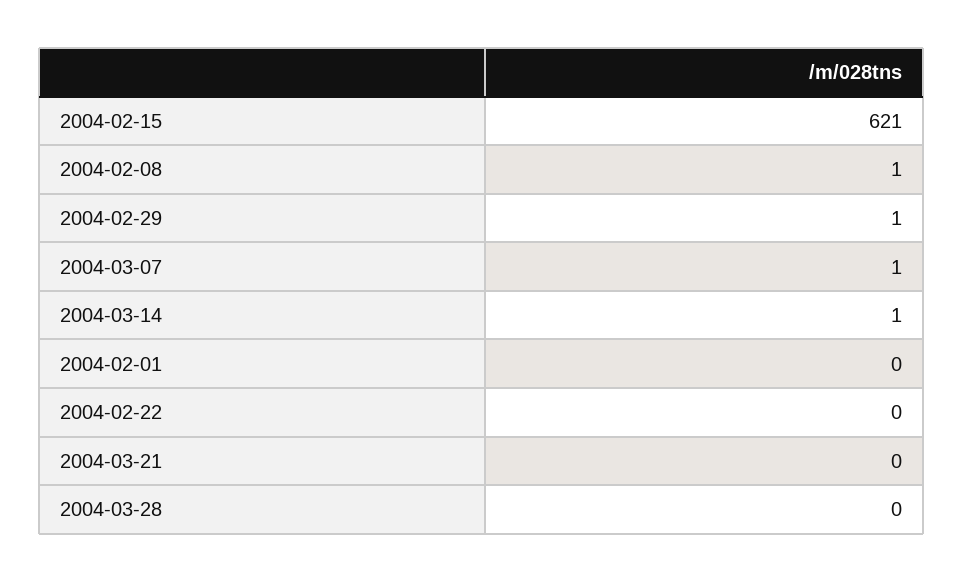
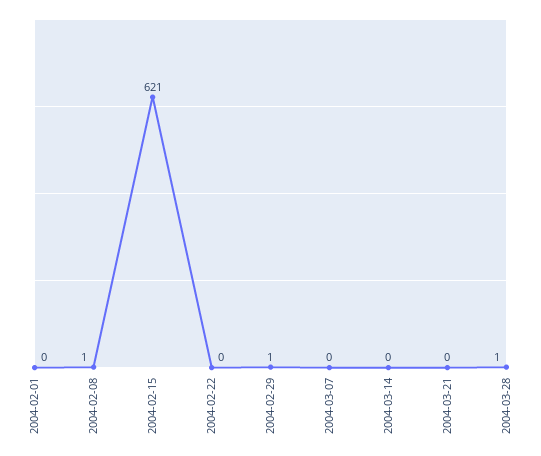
2004-03-07: 1 -> 0
2004-03-14: 1 -> 0
2004-03-28: 0 -> 1

